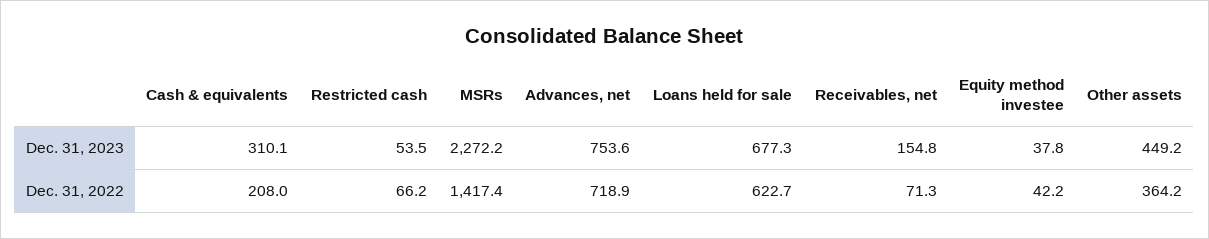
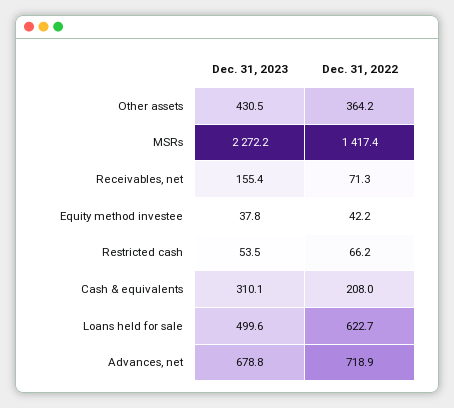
Advances, net, Dec. 31, 2023: 753.6 -> 678.8
Loans held for sale, Dec. 31, 2023: 677.3 -> 499.6
Receivables, net, Dec. 31, 2023: 154.8 -> 155.4
Other assets, Dec. 31, 2023: 449.2 -> 430.5

